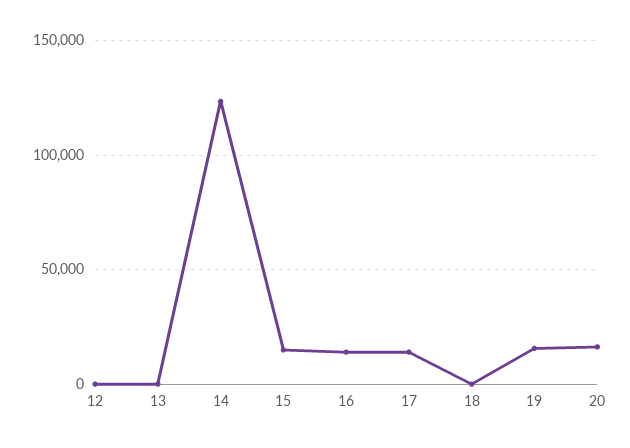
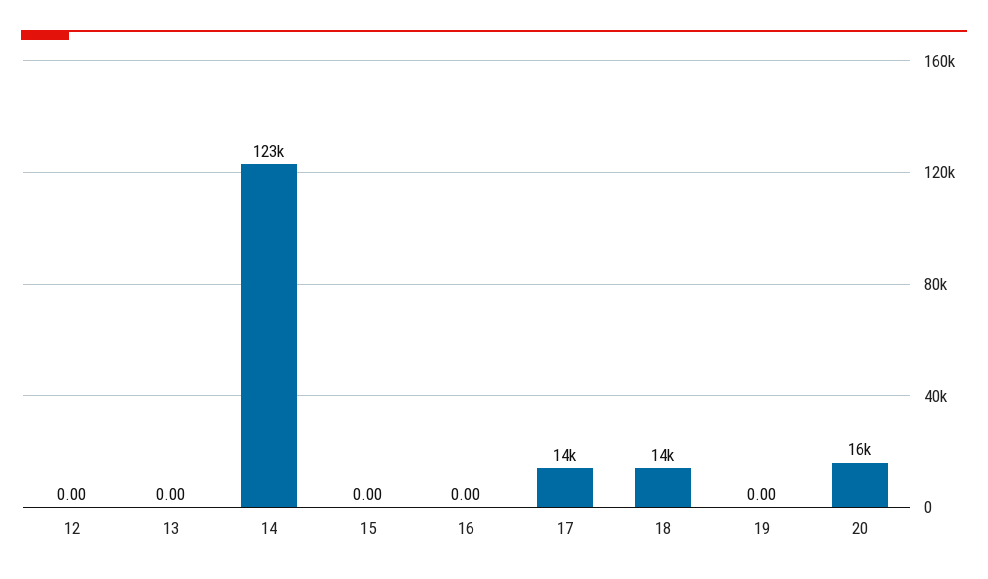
15: 15000 -> 0
16: 15000 -> 0
18: 0 -> 14000
19: 15000 -> 0

